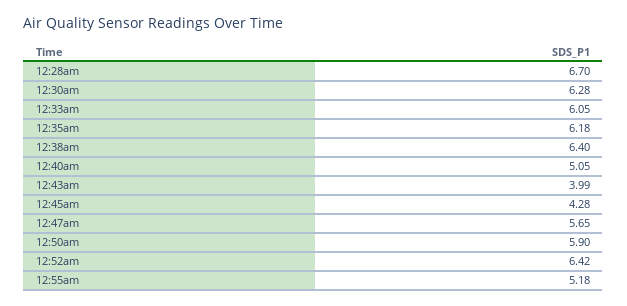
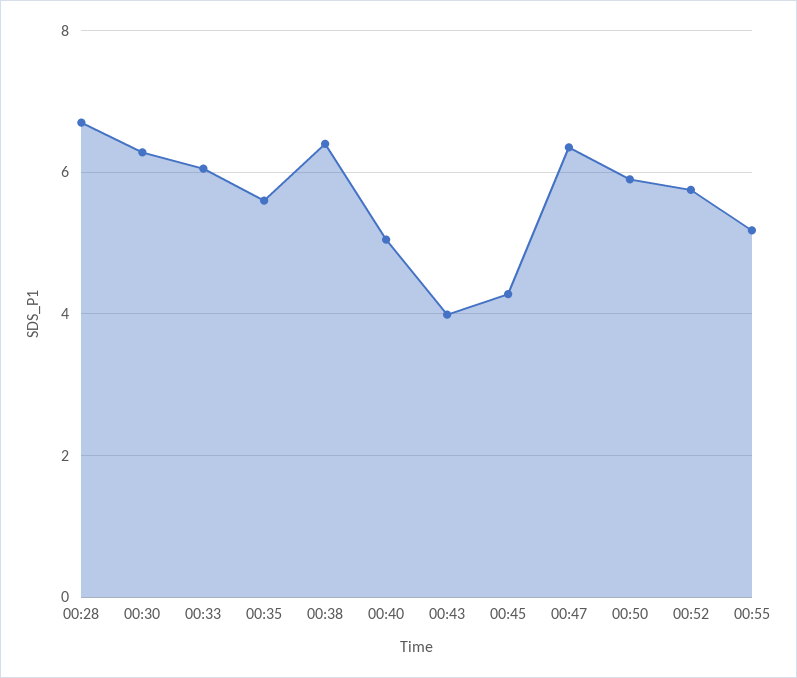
12:35am: 6.18 -> 5.6
12:47am: 5.65 -> 6.4
12:52am: 6.42 -> 5.8

